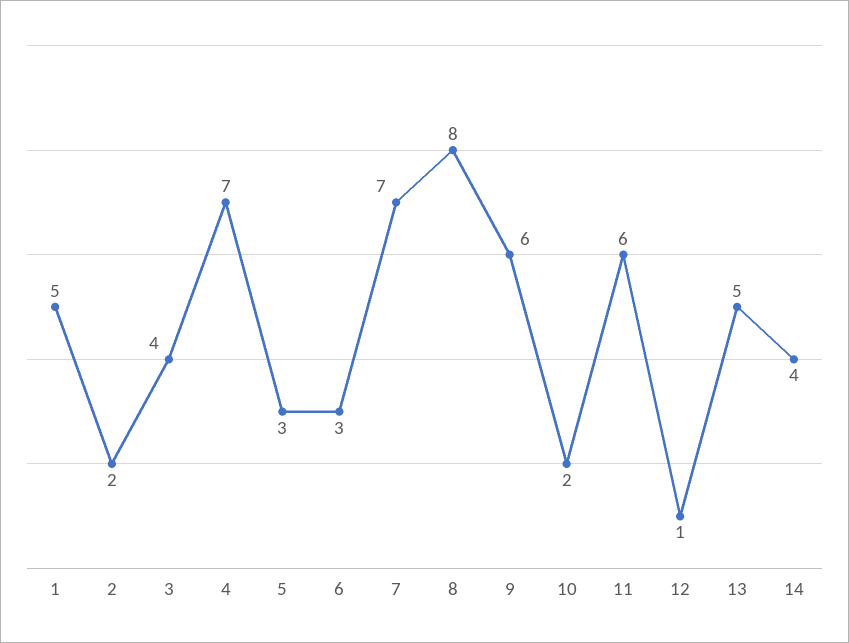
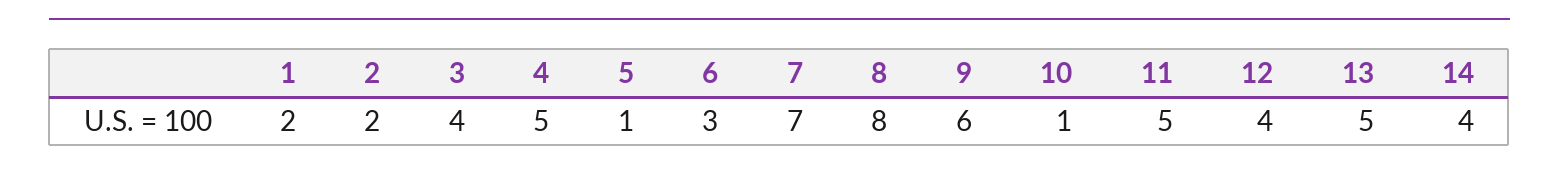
1: 5 -> 2
4: 7 -> 5
5: 3 -> 1
10: 2 -> 1
11: 6 -> 5
12: 1 -> 4

